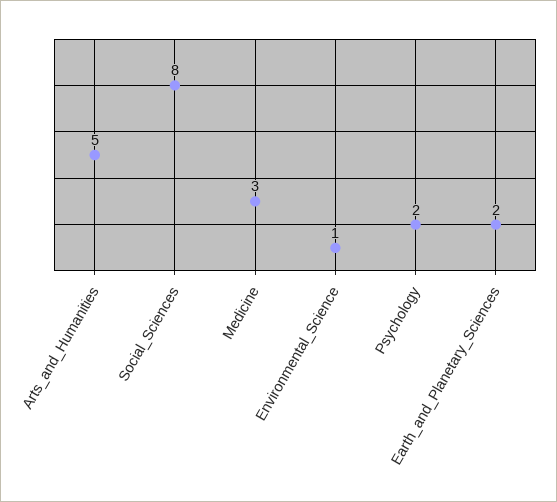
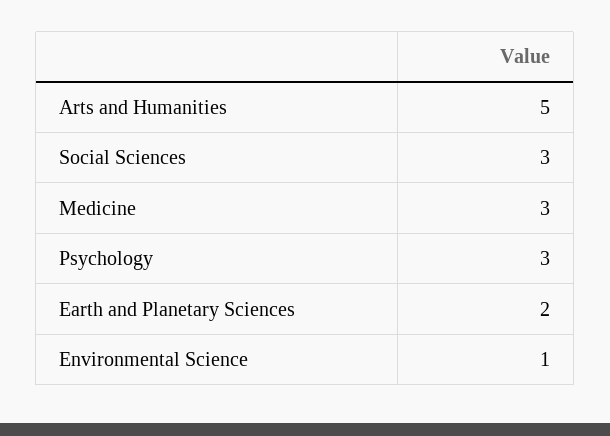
Social_Sciences: 8 -> 3
Psychology: 2 -> 3

